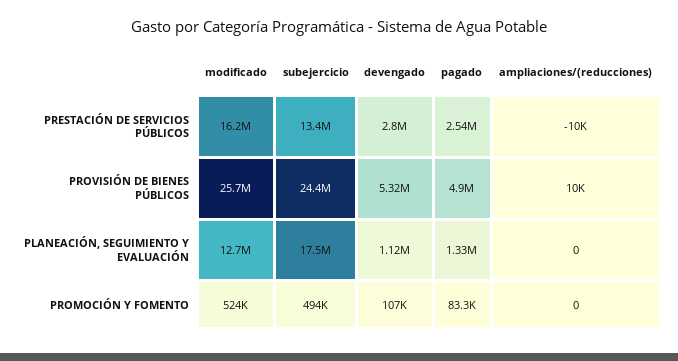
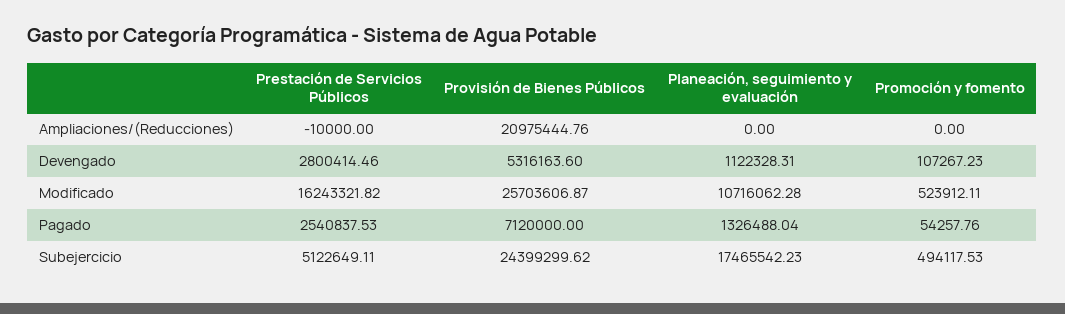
subejercicio, PRESTACIÓN DE SERVICIOS PÚBLICOS: 13400000 -> 5122649.11
pagado, PROVISIÓN DE BIENES PÚBLICOS: 4900000 -> 7120000
ampliaciones/(reducciones), PROVISIÓN DE BIENES PÚBLICOS: 10000 -> 20975444.76
modificado, PLANEACIÓN, SEGUIMIENTO Y EVALUACIÓN: 12700000 -> 10716062.28
pagado, PROMOCIÓN Y FOMENTO: 83300 -> 54257.76

